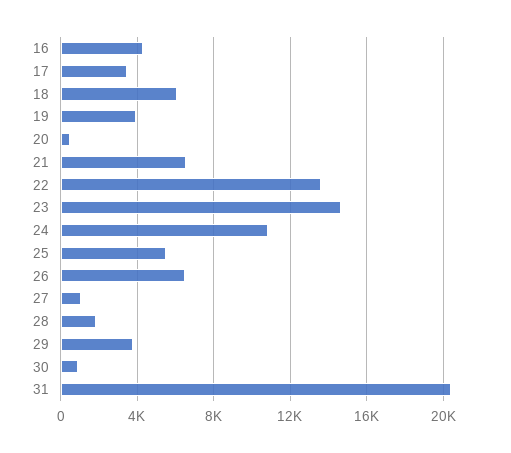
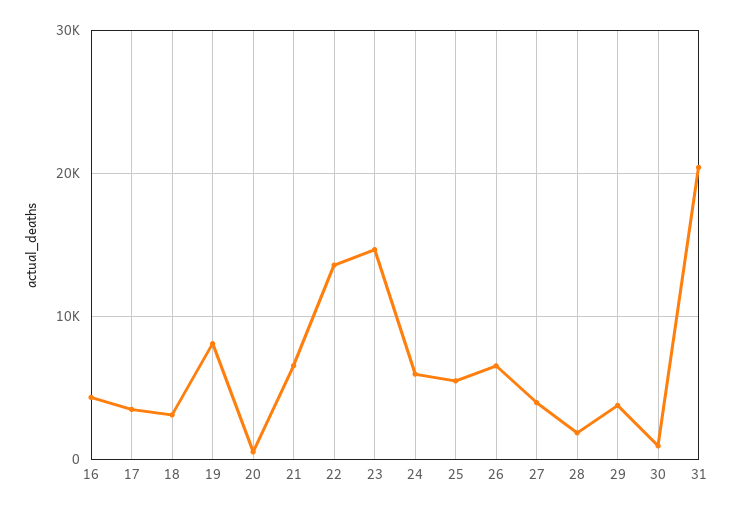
18: 6000 -> 3000
19: 4000 -> 8000
24: 11000 -> 6000
27: 1000 -> 4000

